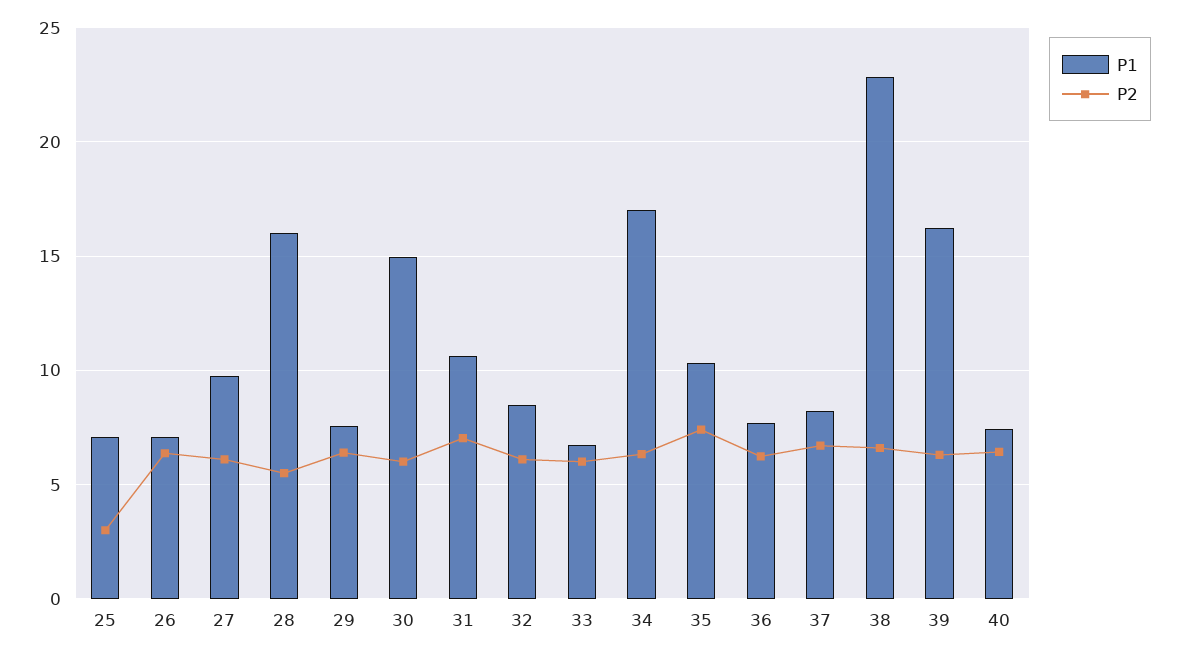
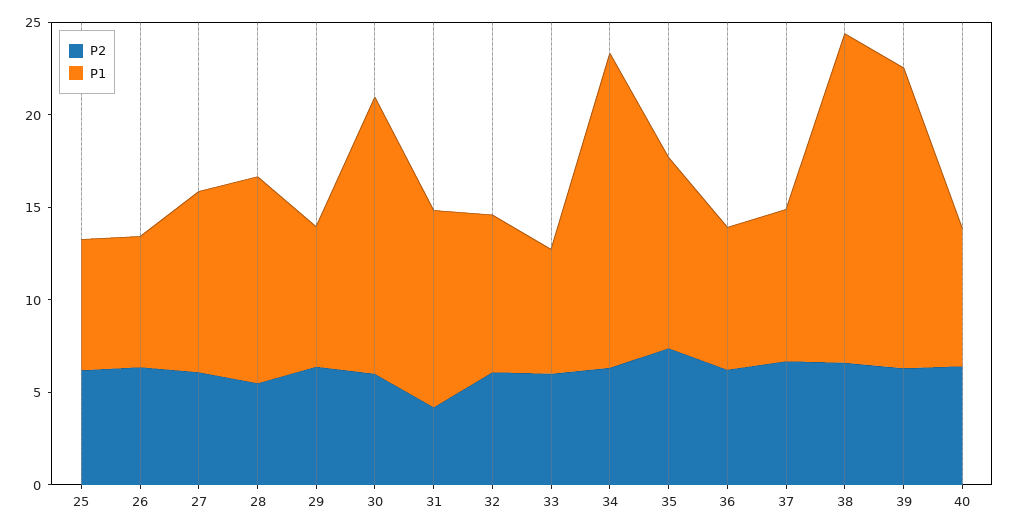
P2, 25: 3 -> 6
P1, 28: 16 -> 11
P2, 31: 7 -> 4
P1, 38: 23 -> 18

